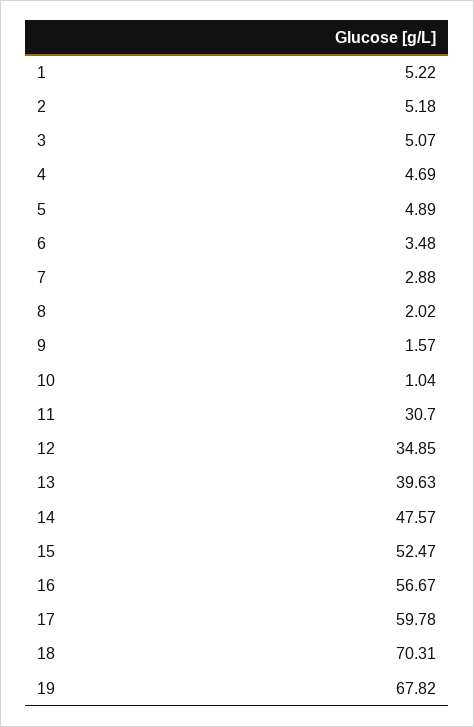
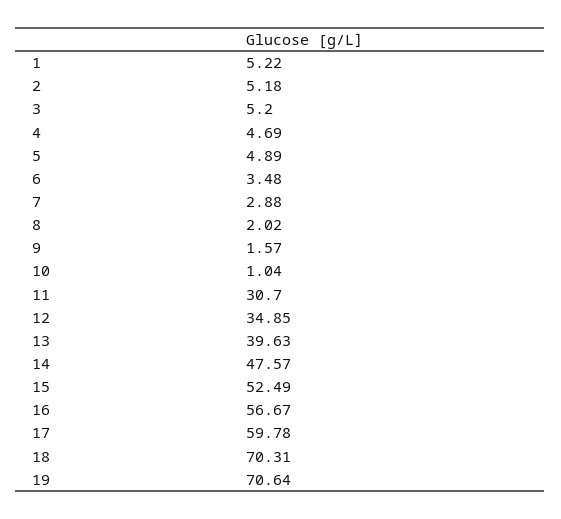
3: 5.07 -> 5.2
15: 52.47 -> 52.49
19: 67.82 -> 70.64

